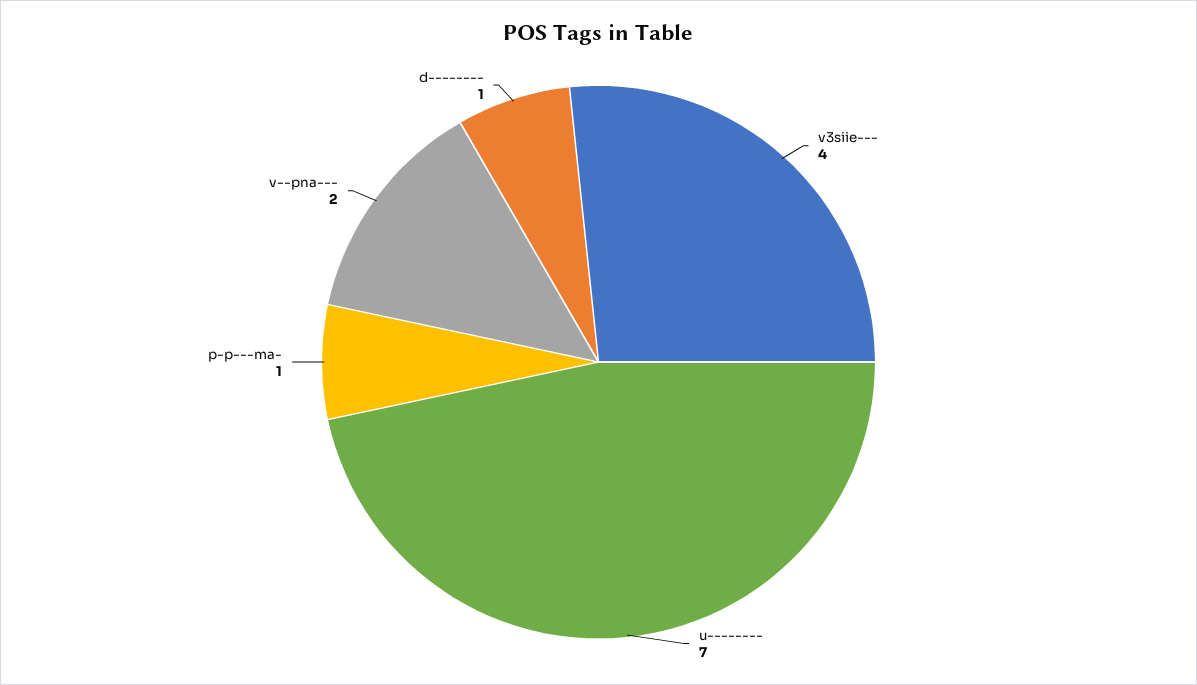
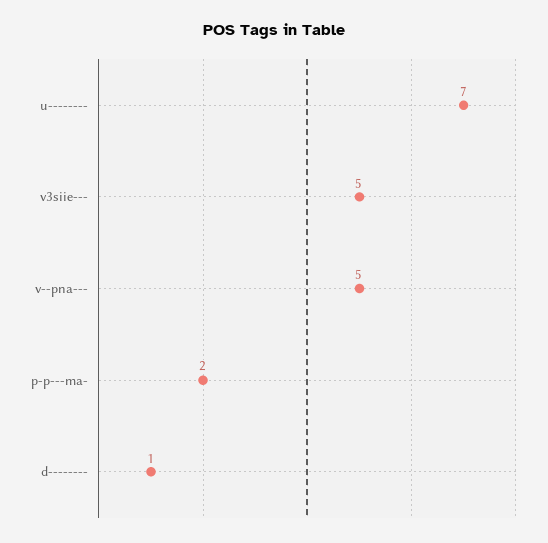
v3siie---: 4 -> 5
p-p---ma-: 1 -> 2
v--pna---: 2 -> 5

